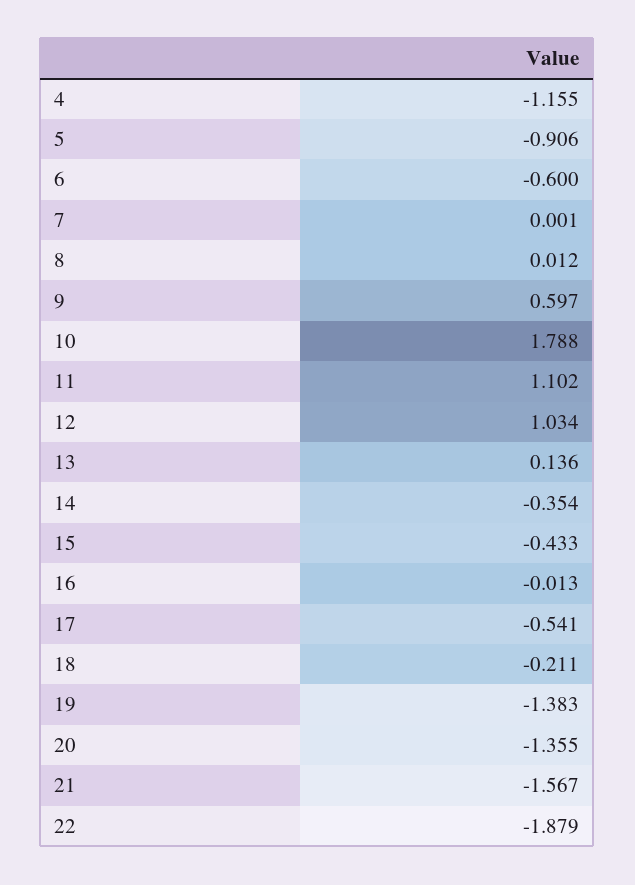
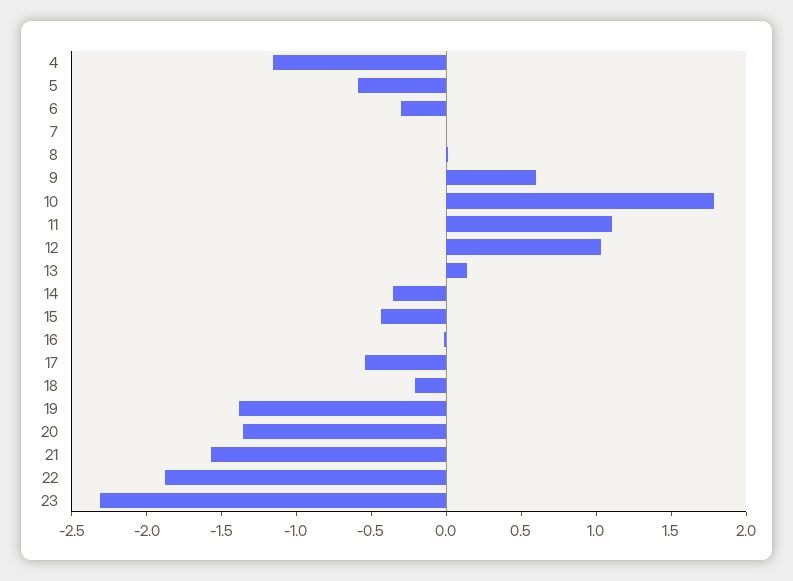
5: -0.906 -> -0.6
6: -0.6 -> -0.3
23: none -> -2.3

